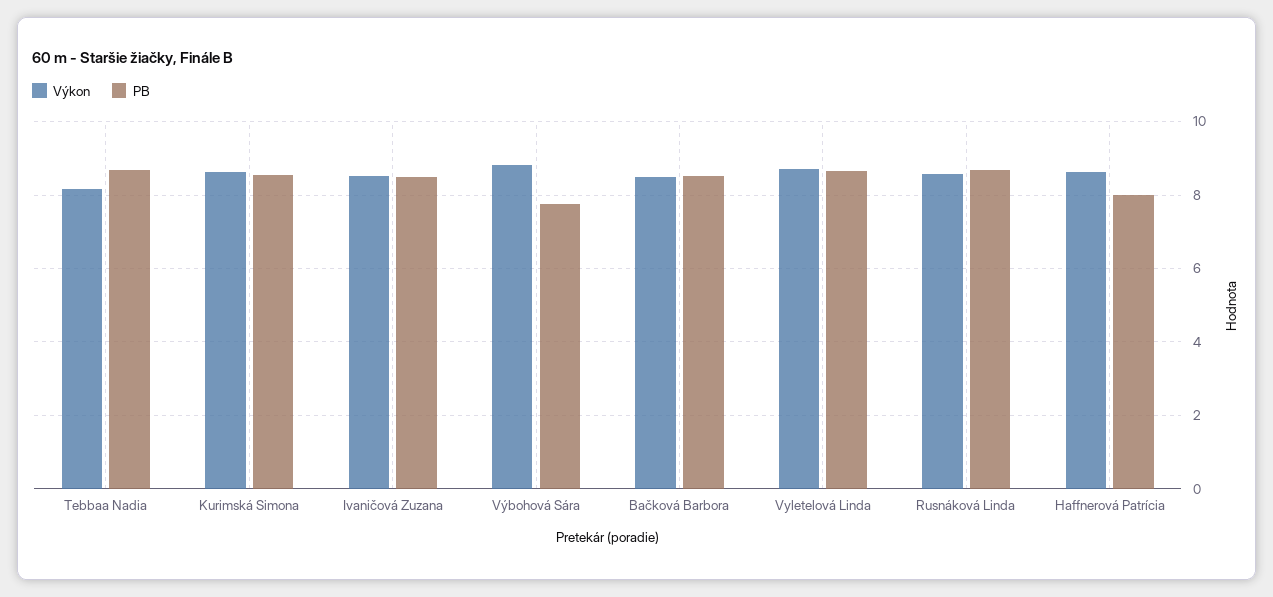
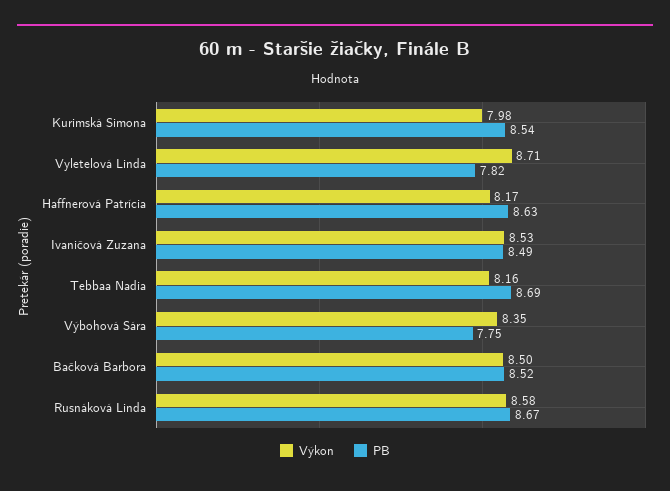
Výkon, Kurimská Simona: 8.6 -> 7.98
Výkon, Výbohová Sára: 8.8 -> 8.35
PB, Vyletelová Linda: 8.6 -> 7.82
Výkon, Haffnerová Patrícia: 8.6 -> 8.17
PB, Haffnerová Patrícia: 8 -> 8.63

